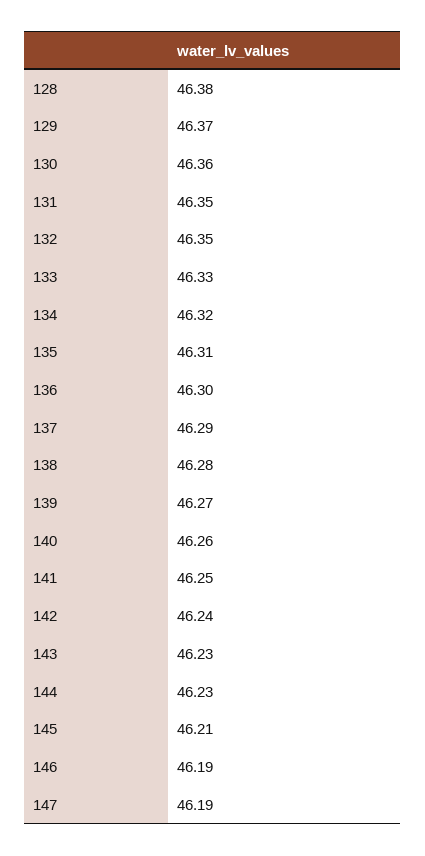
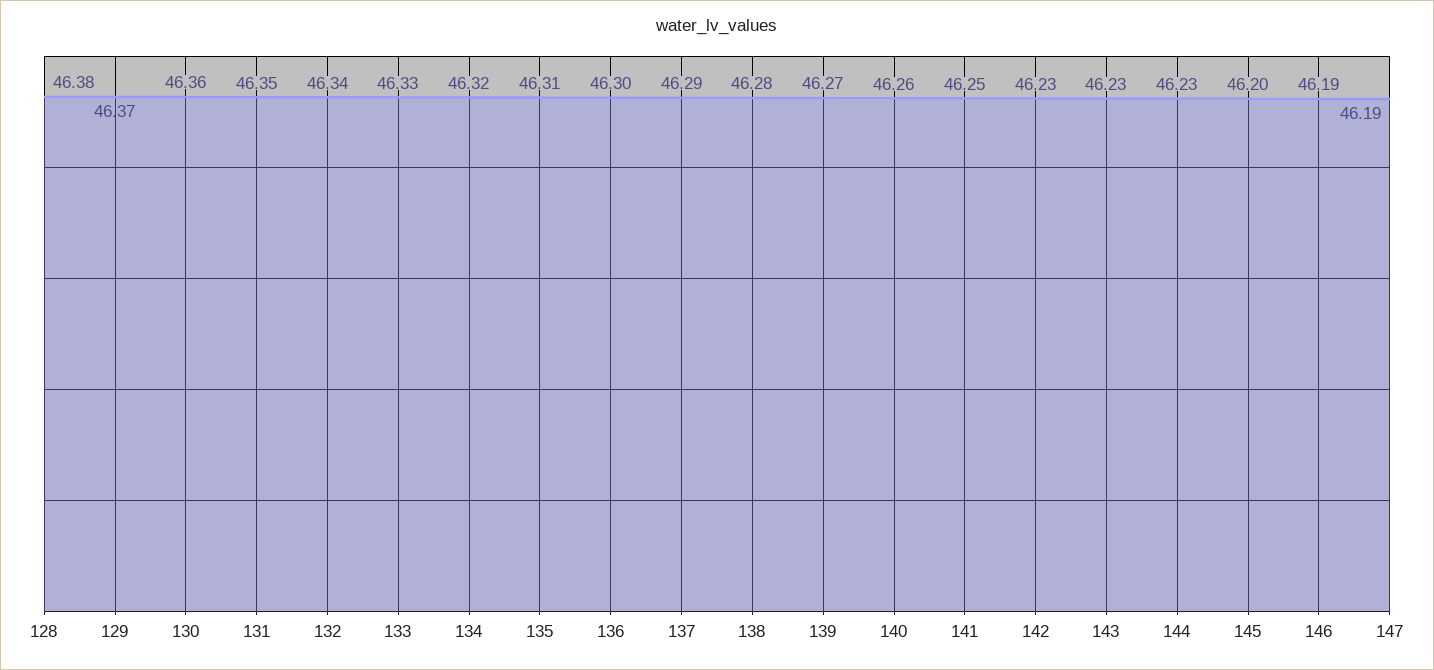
132: 46.35 -> 46.34
142: 46.24 -> 46.23
145: 46.21 -> 46.2

